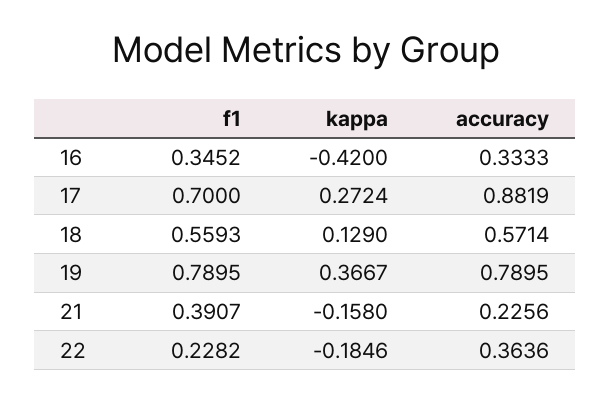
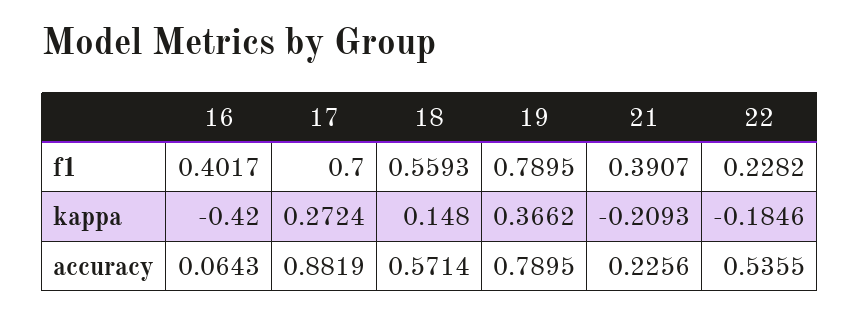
f1, 16: 0.3452 -> 0.4017
accuracy, 16: 0.3333 -> 0.0643
kappa, 18: 0.129 -> 0.148
kappa, 19: 0.3667 -> 0.3662
kappa, 21: -0.158 -> -0.2093
accuracy, 22: 0.3636 -> 0.5355

